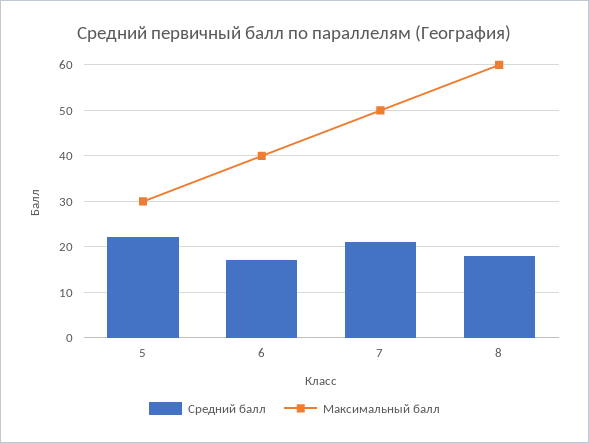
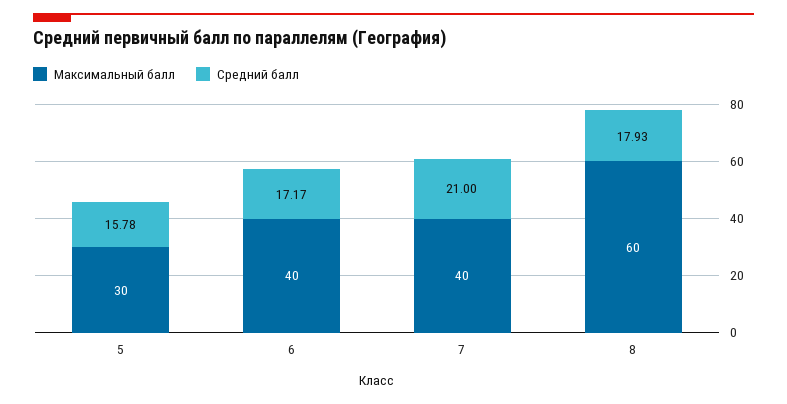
Средний балл, 5: 22 -> 15.78
Максимальный балл, 7: 50 -> 40

